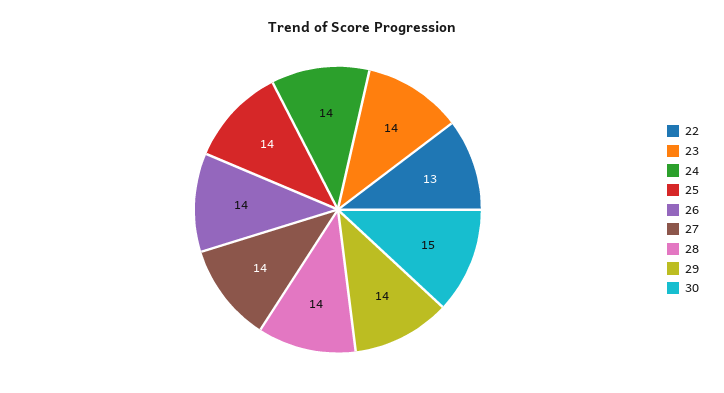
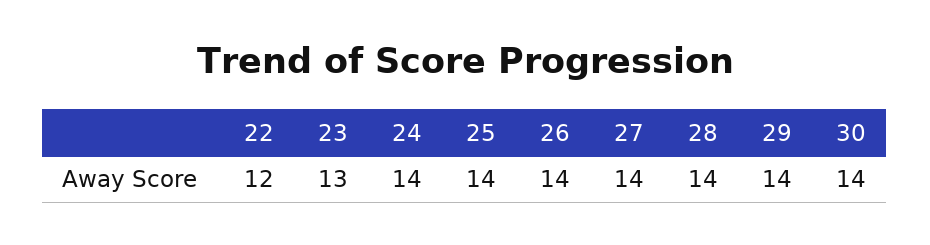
22: 13 -> 12
23: 14 -> 13
30: 15 -> 14

